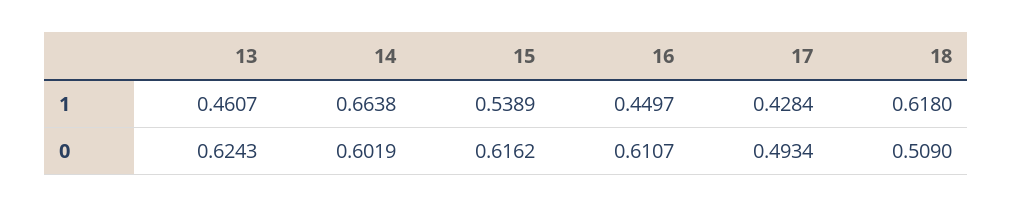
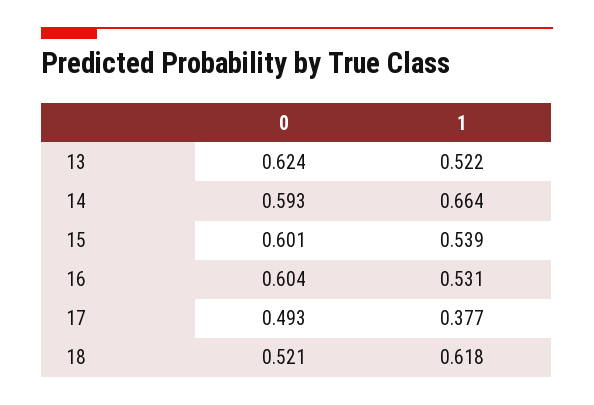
13, 1: 0.4607 -> 0.522
16, 1: 0.4497 -> 0.531
17, 1: 0.4284 -> 0.377
14, 0: 0.6019 -> 0.593
15, 0: 0.6162 -> 0.601
16, 0: 0.6107 -> 0.604
18, 0: 0.509 -> 0.521

